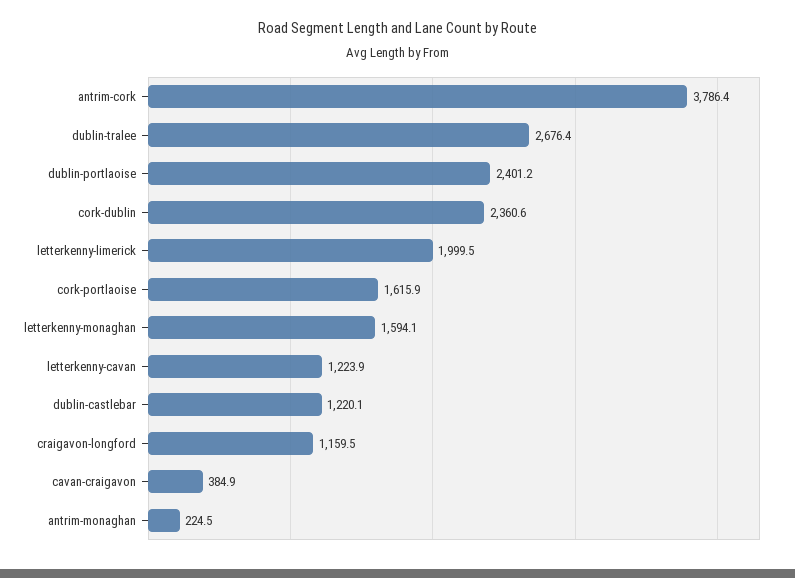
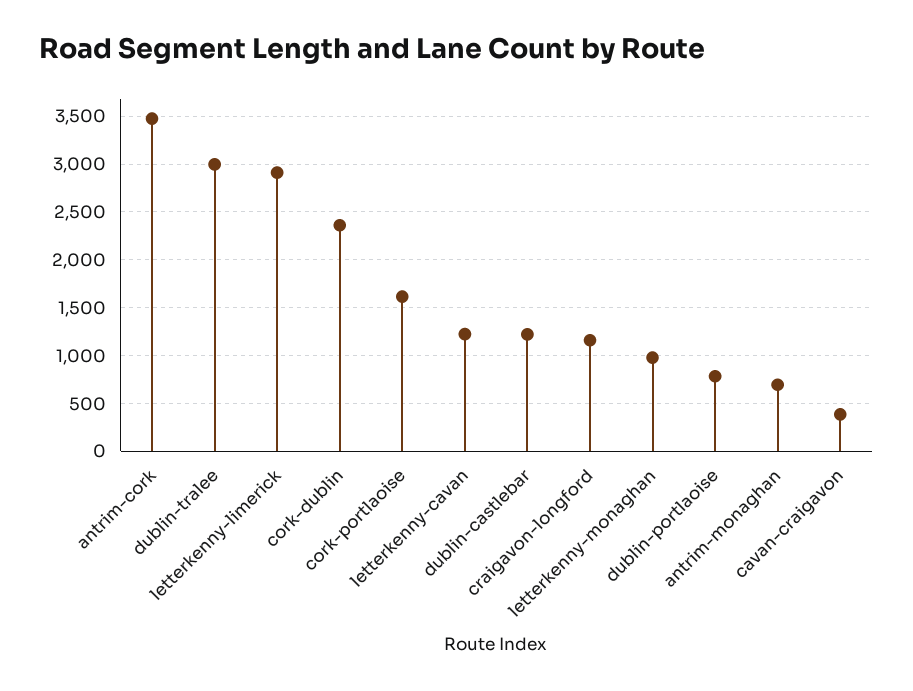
antrim-cork: 3786.4 -> 3500
dublin-tralee: 2676.4 -> 3000
dublin-portlaoise: 2401.2 -> 800
letterkenny-limerick: 1999.5 -> 2900
letterkenny-monaghan: 1594.1 -> 1000
antrim-monaghan: 224.5 -> 700

